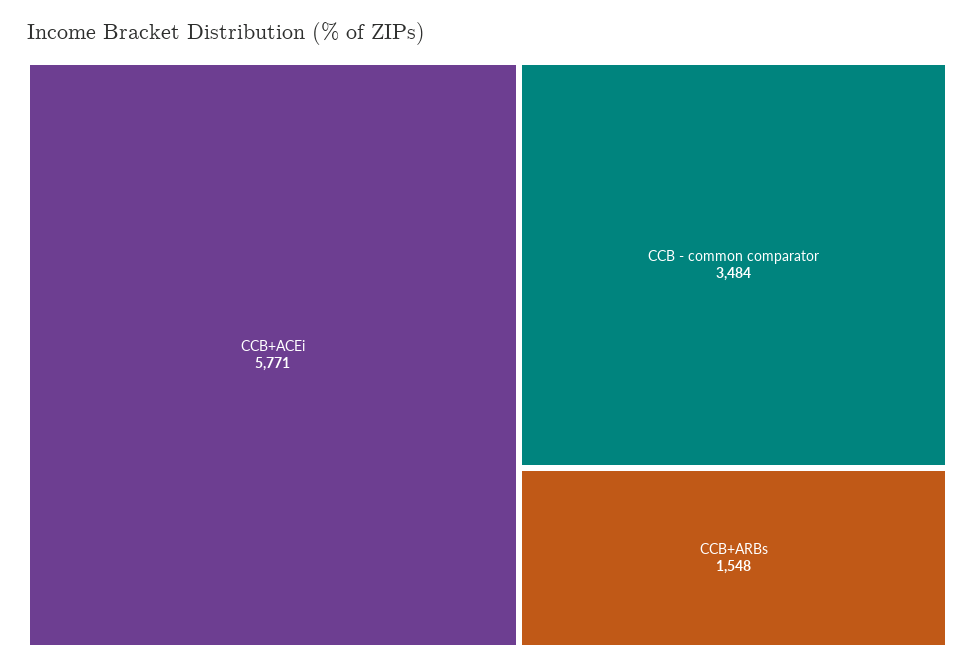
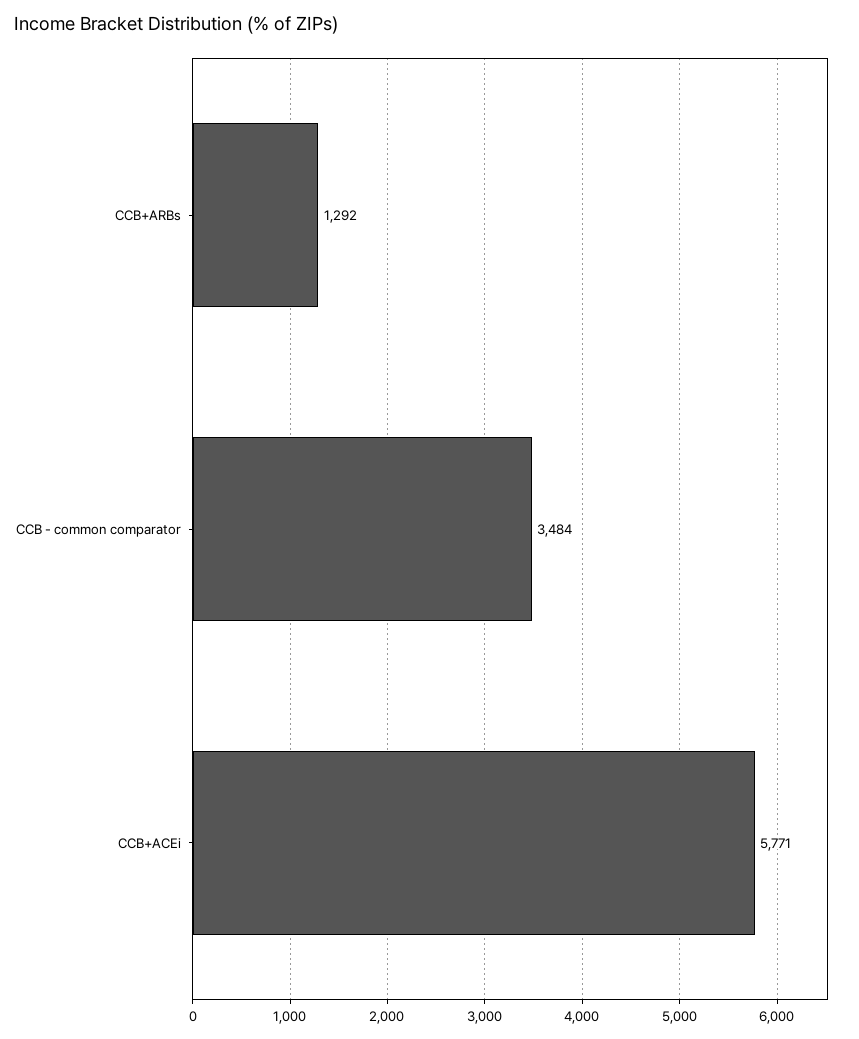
CCB+ARBs: 1548 -> 1292

